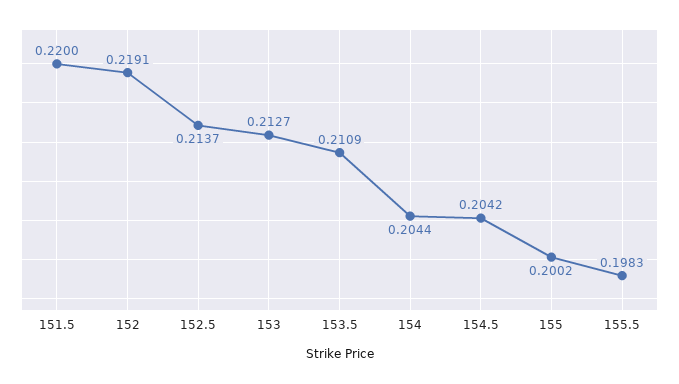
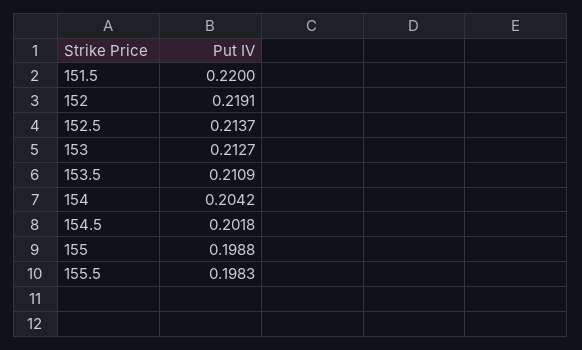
154: 0.2044 -> 0.2042
154.5: 0.2042 -> 0.2018
155: 0.2002 -> 0.1988

